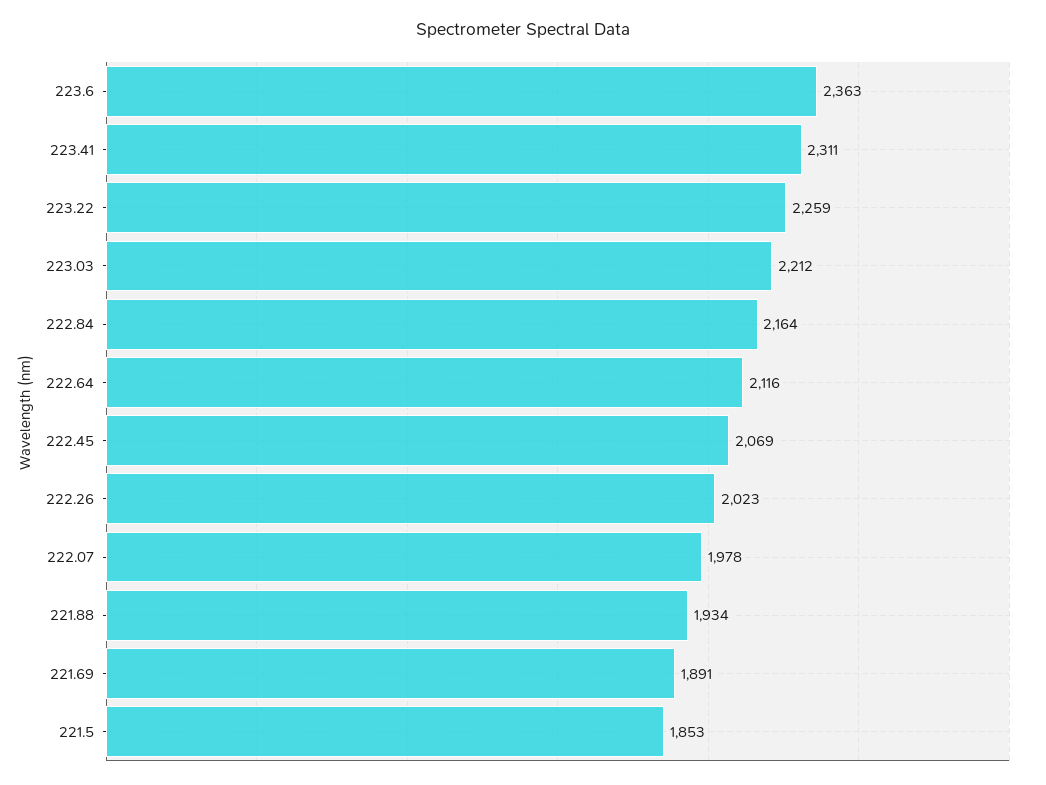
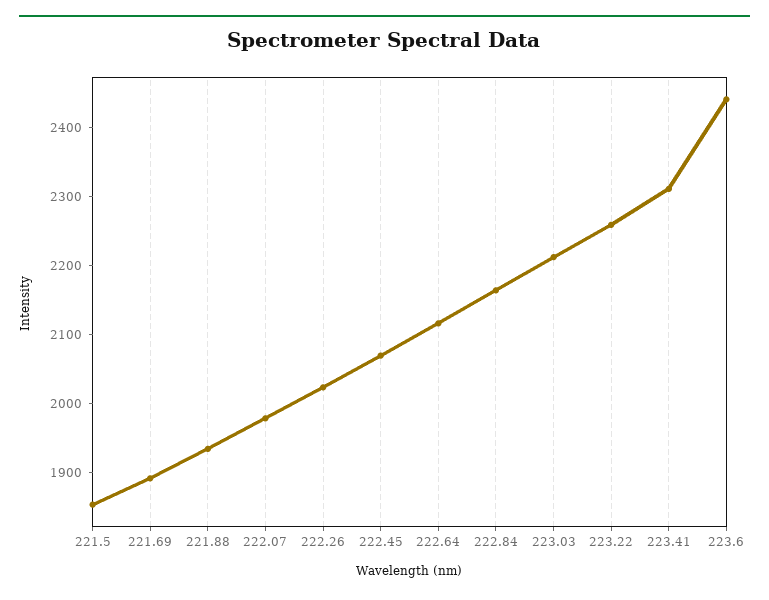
223.6: 2363 -> 2440

